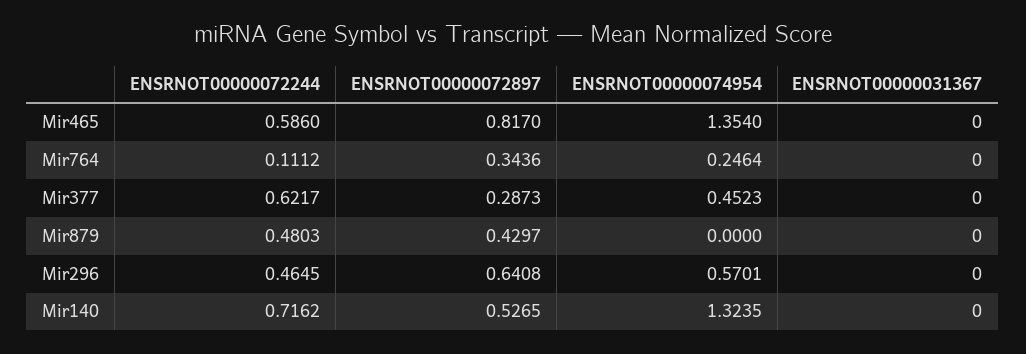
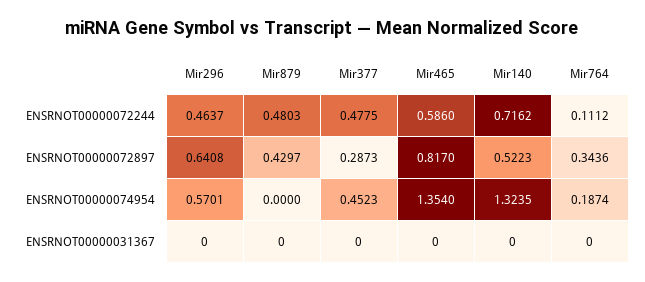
ENSRNOT00000074954, Mir764: 0.2464 -> 0.1874
ENSRNOT00000072244, Mir377: 0.6217 -> 0.4775
ENSRNOT00000072244, Mir296: 0.4645 -> 0.4637
ENSRNOT00000072897, Mir140: 0.5265 -> 0.5223

